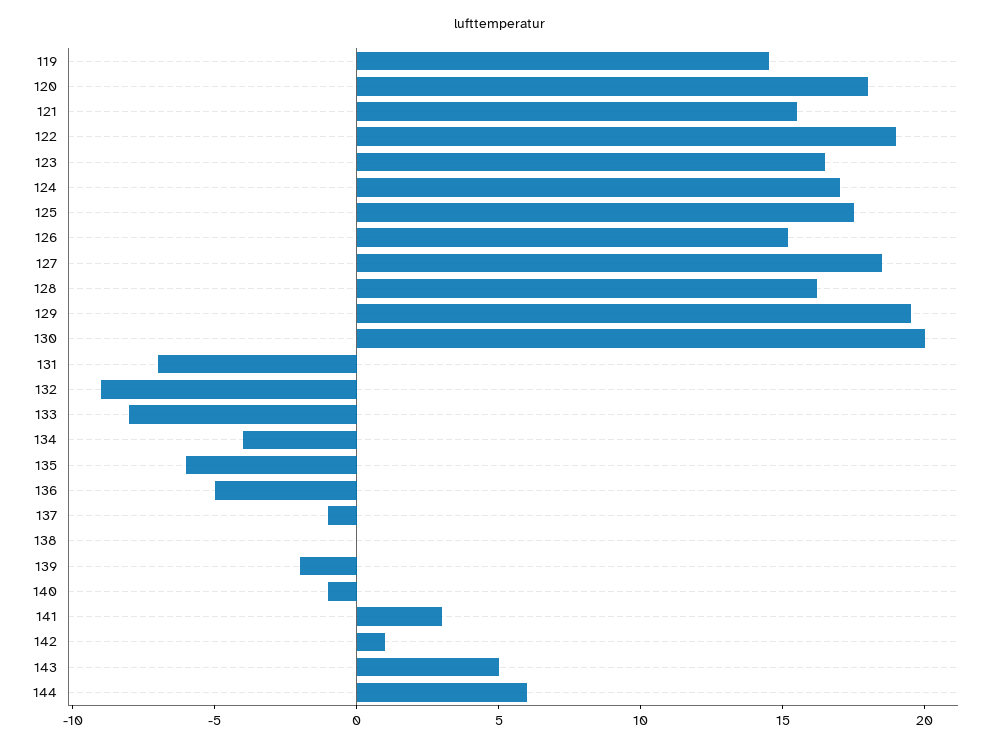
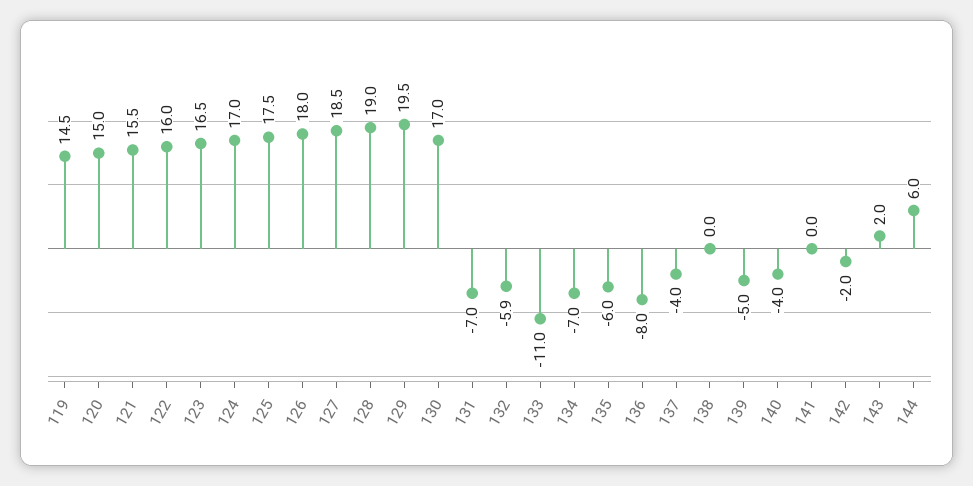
120: 18 -> 15
122: 19 -> 16
126: 15 -> 18
128: 16 -> 19
130: 20 -> 17
132: -9 -> -5.9
133: -8 -> -11
134: -4 -> -7
136: -5 -> -8
137: -1 -> -4
139: -2 -> -5
140: -1 -> -4
141: 3 -> 0
142: 1 -> -2
143: 5 -> 2

